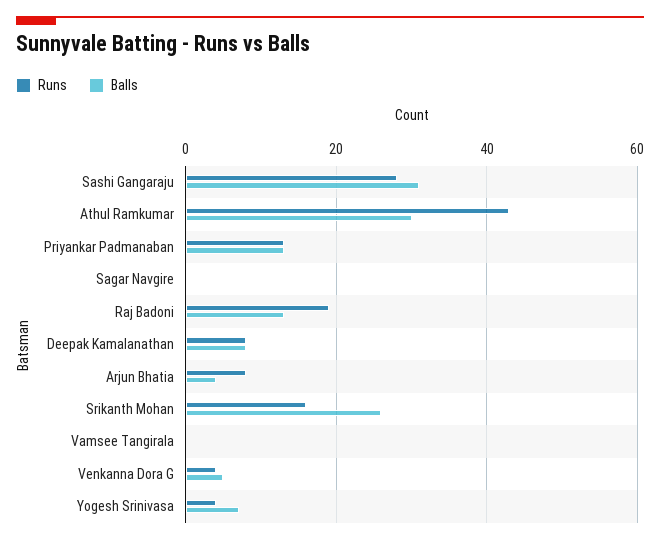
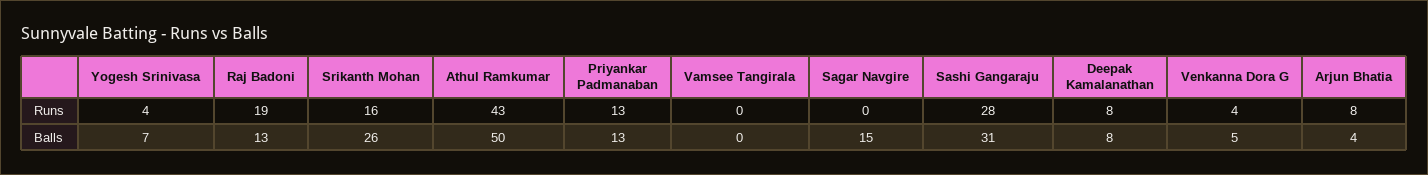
Balls, Athul Ramkumar: 30 -> 50
Balls, Sagar Navgire: 0 -> 15

